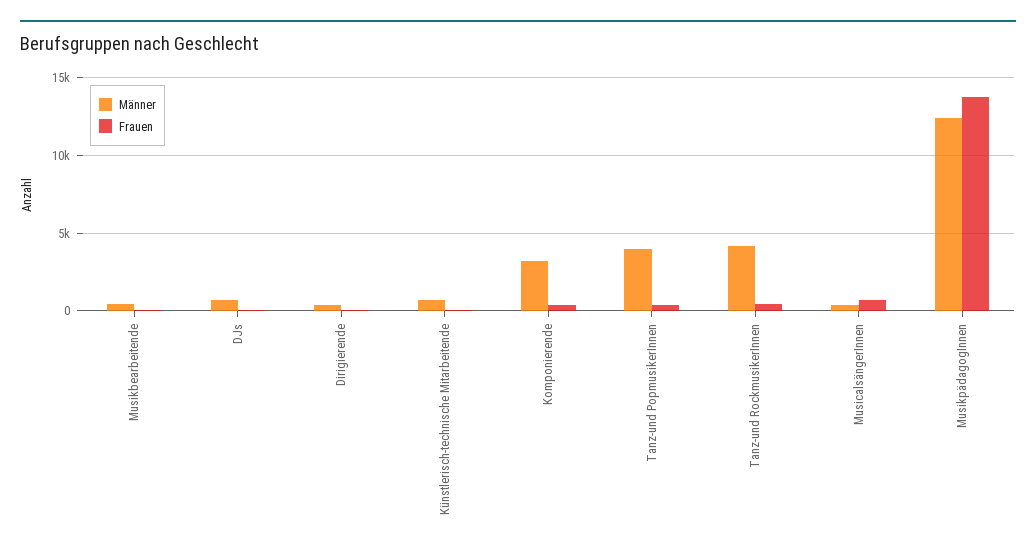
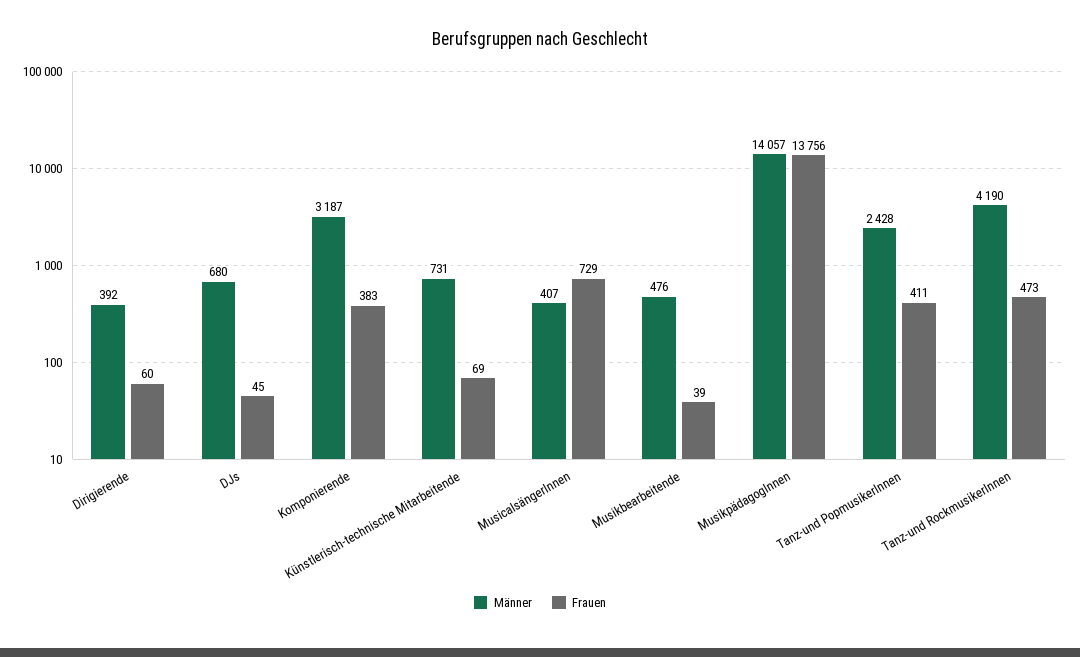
Männer, Tanz-und PopmusikerInnen: 4000 -> 2428
Männer, MusikpädagogInnen: 12500 -> 14057

